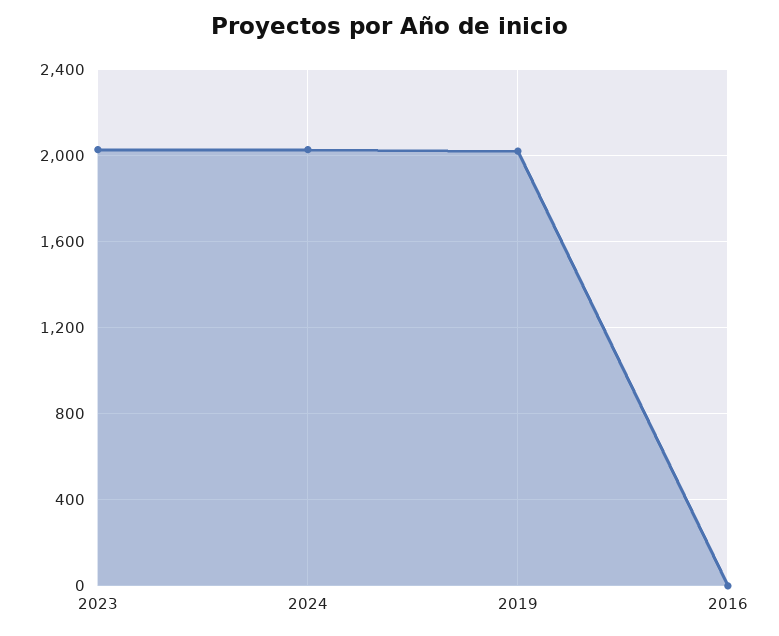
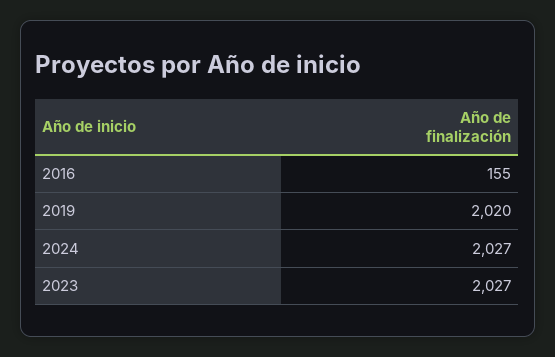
2016: 0 -> 155

